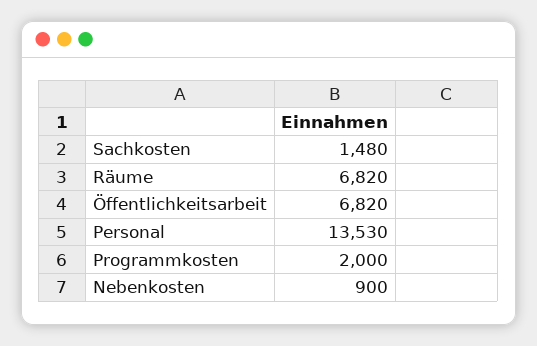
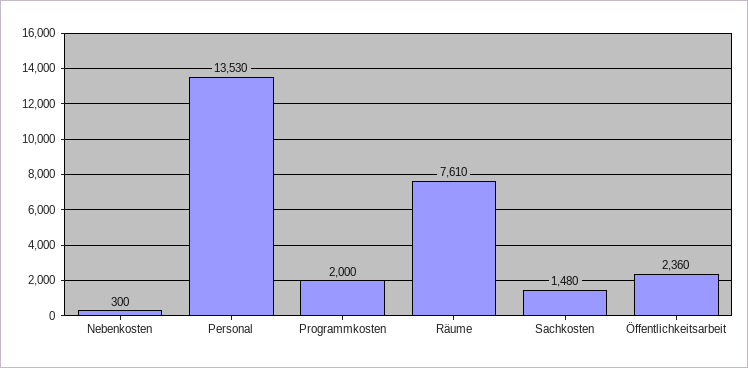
Räume: 6820 -> 7610
Öffentlichkeitsarbeit: 6820 -> 2360
Nebenkosten: 900 -> 300

